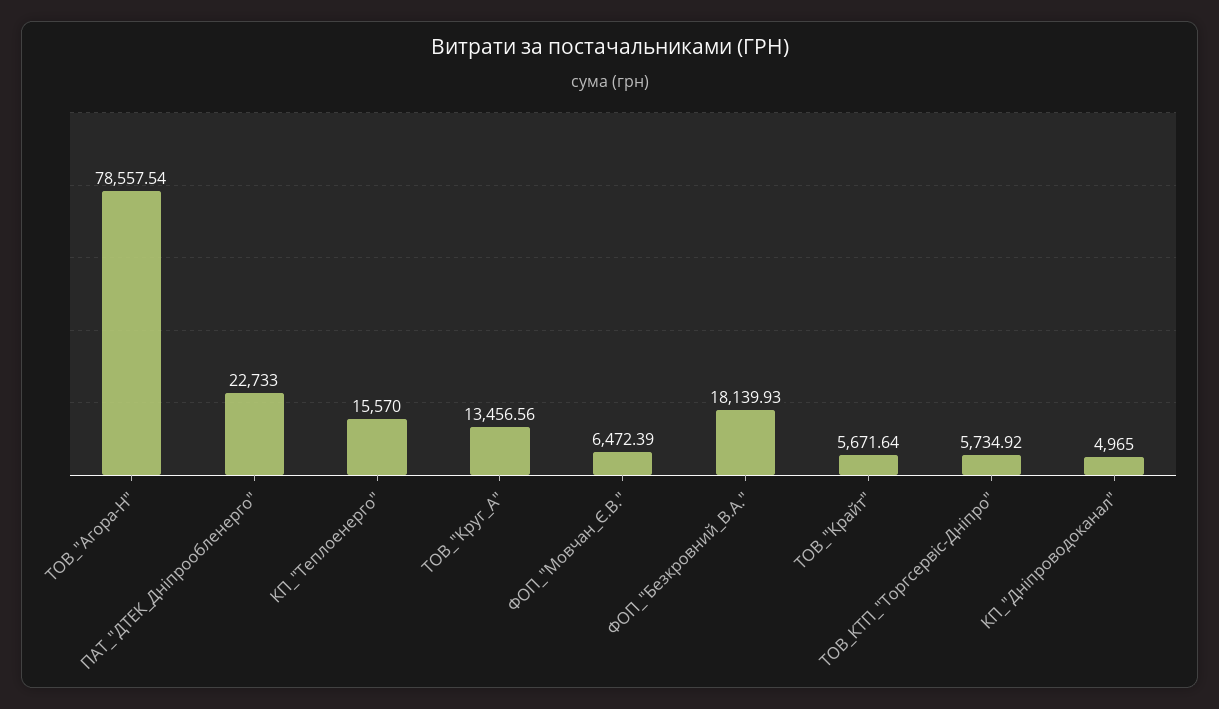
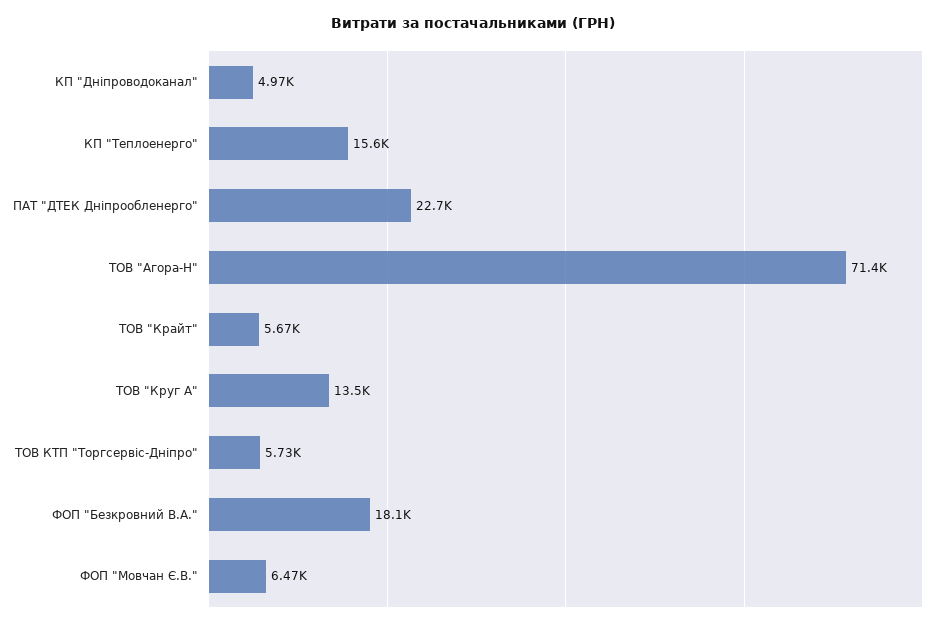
ТОВ_"Агора-Н": 78557.54 -> 71400

